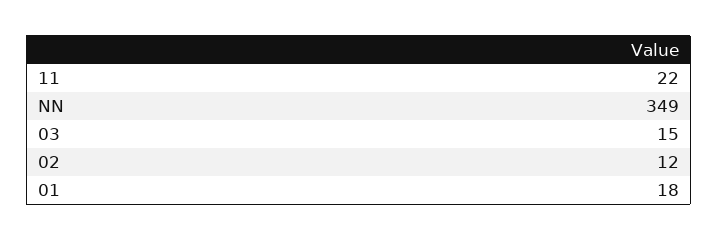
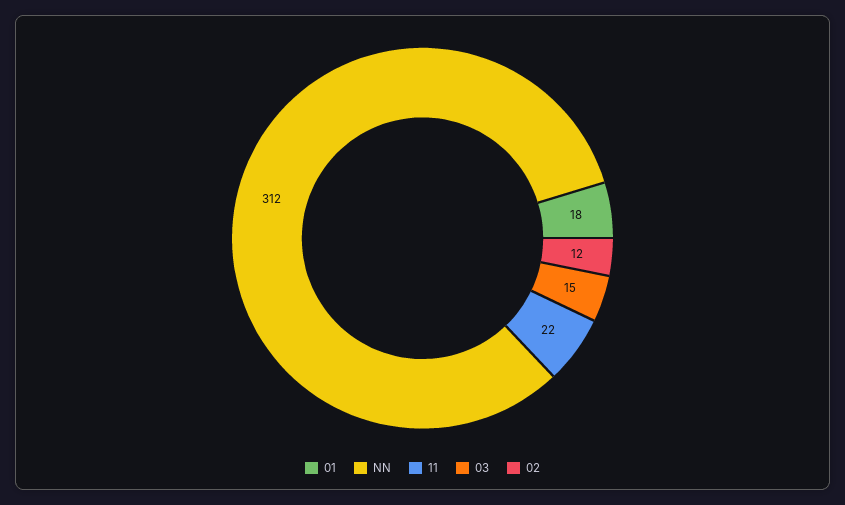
NN: 349 -> 312

